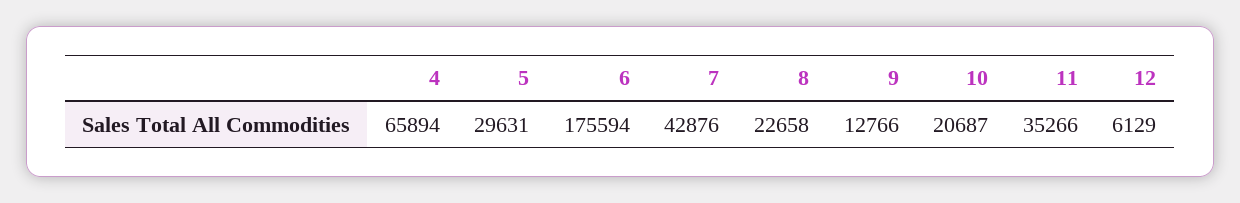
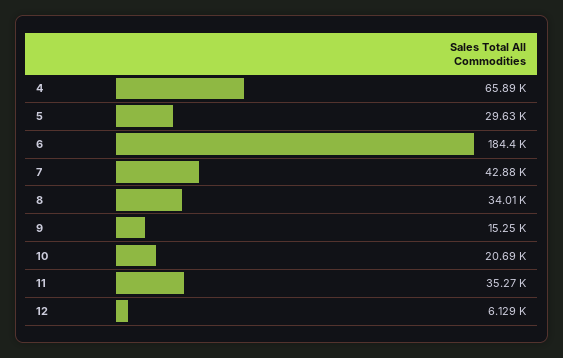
6: 175594 -> 184400
8: 22658 -> 34010
9: 12766 -> 15250

